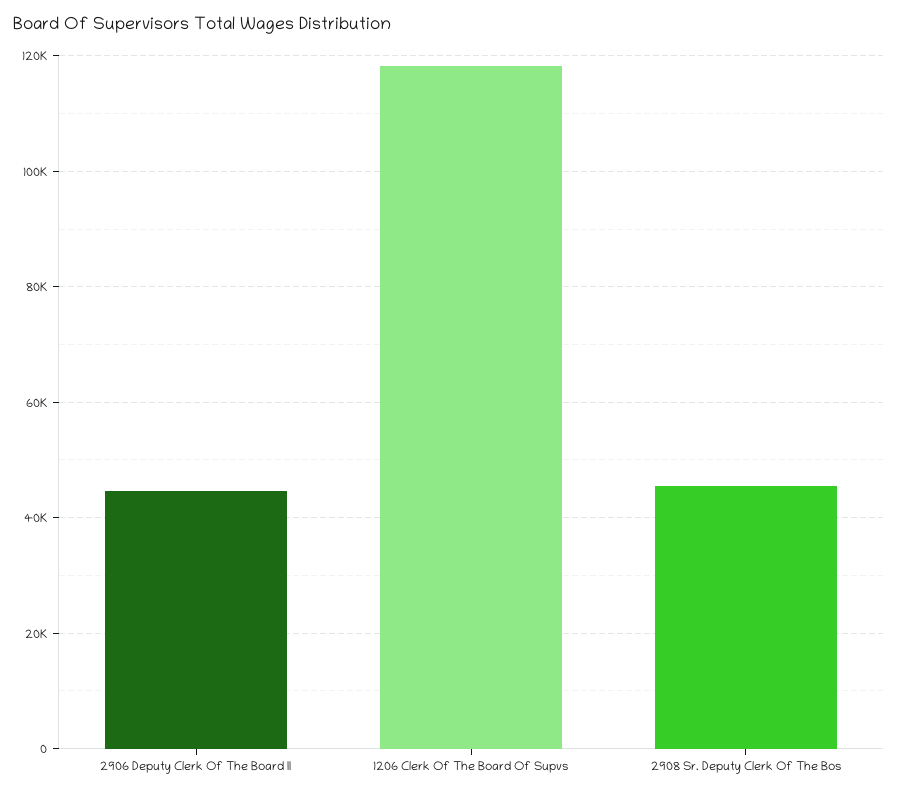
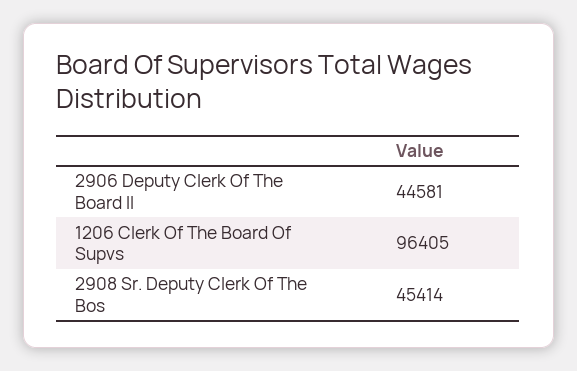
1206 Clerk Of The Board Of Supvs: 118000 -> 96405

